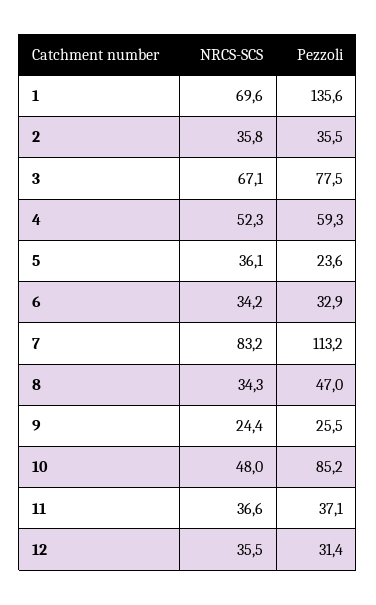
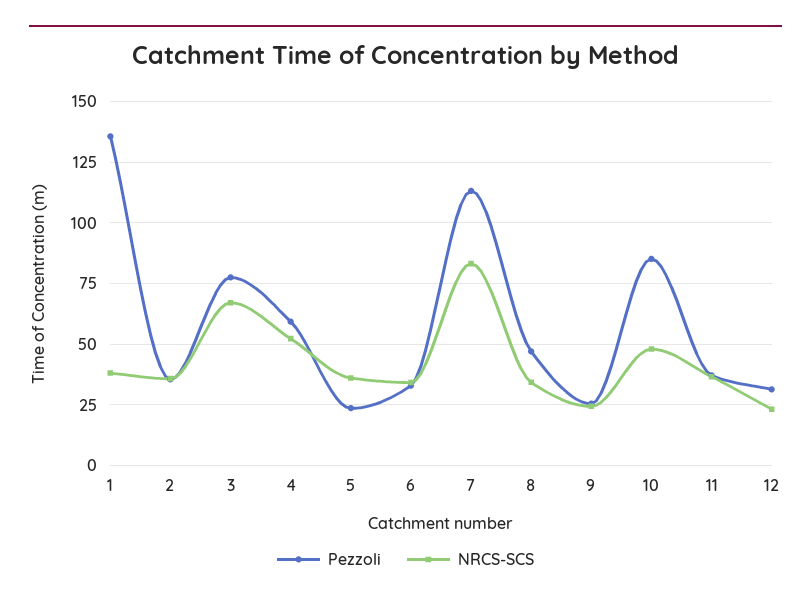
NRCS-SCS, 1: 69.6 -> 37.5
NRCS-SCS, 12: 35.5 -> 22.5

